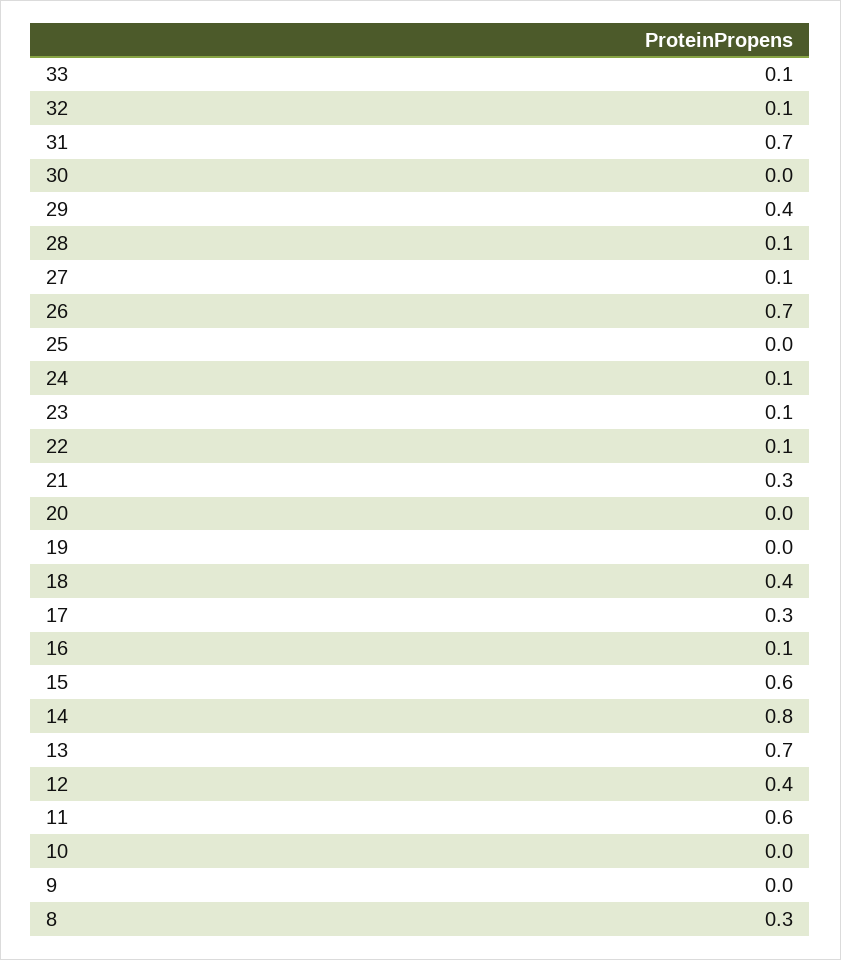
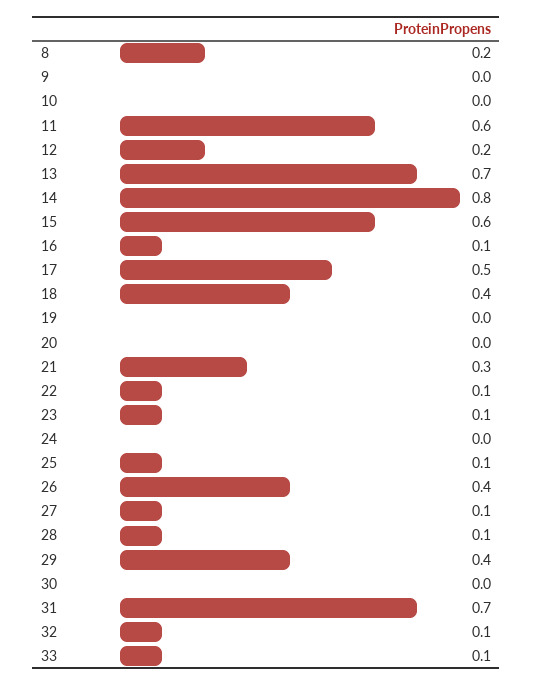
26: 0.7 -> 0.4
25: 0 -> 0.1
24: 0.1 -> 0
17: 0.3 -> 0.5
12: 0.4 -> 0.2
8: 0.3 -> 0.2

